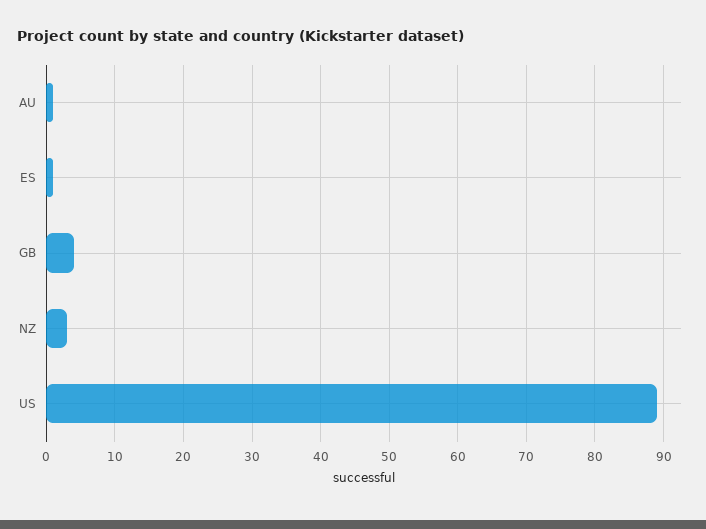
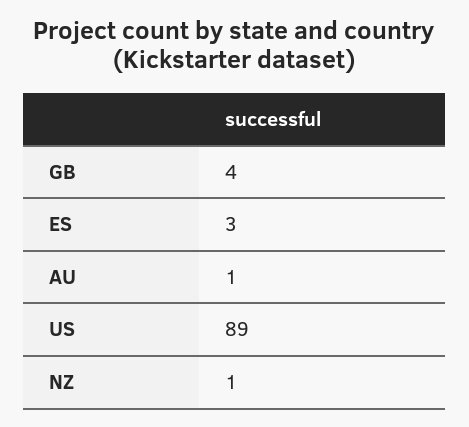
ES: 1 -> 3
NZ: 3 -> 1

